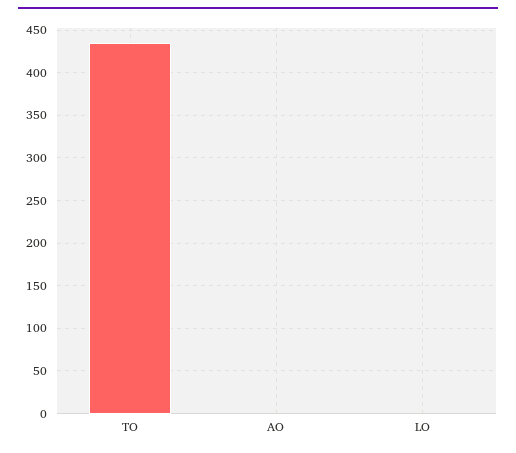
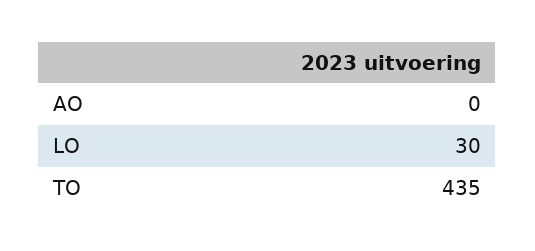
LO: 0 -> 30

